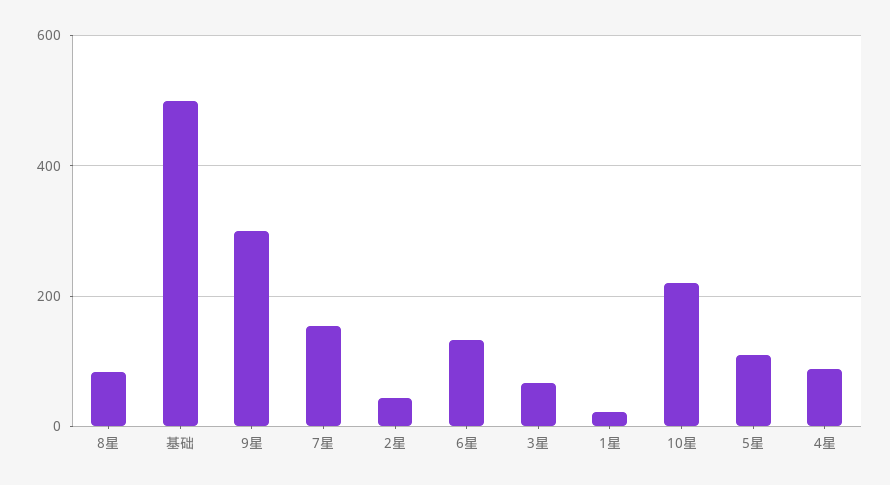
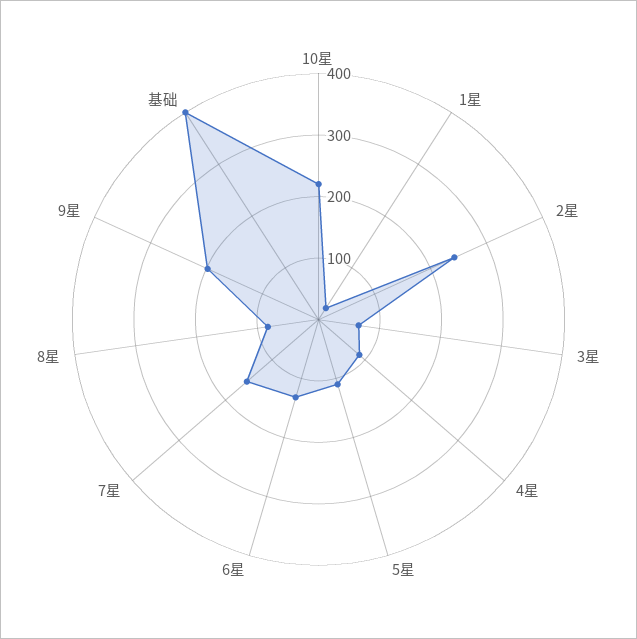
基础: 500 -> 400
9星: 300 -> 200
2星: 40 -> 240

